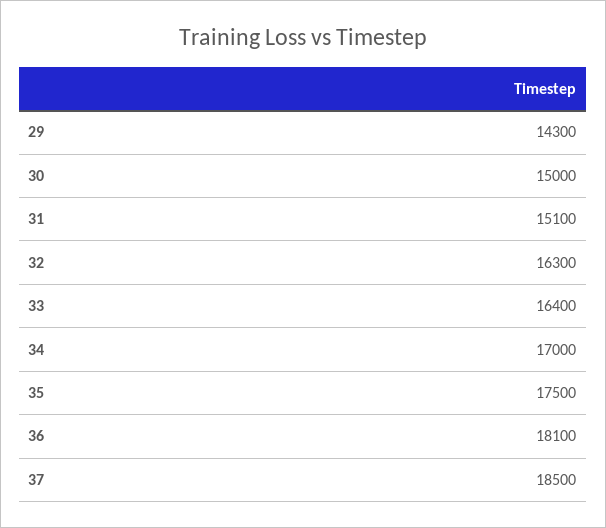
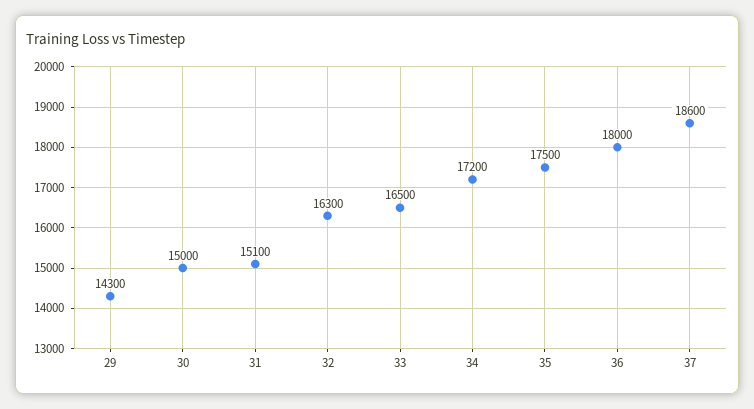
33: 16400 -> 16500
34: 17000 -> 17200
36: 18100 -> 18000
37: 18500 -> 18600

